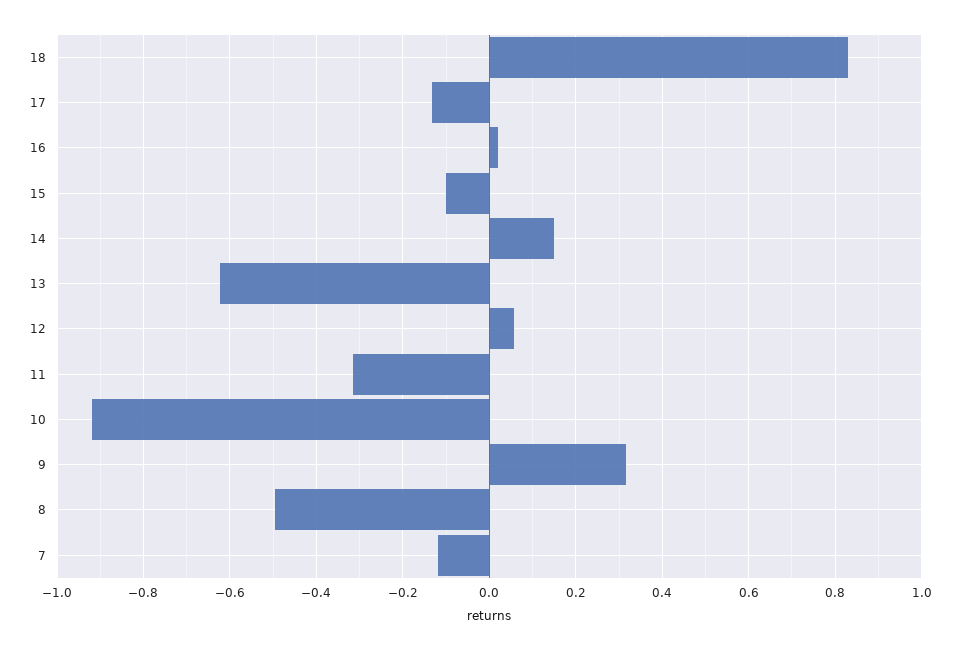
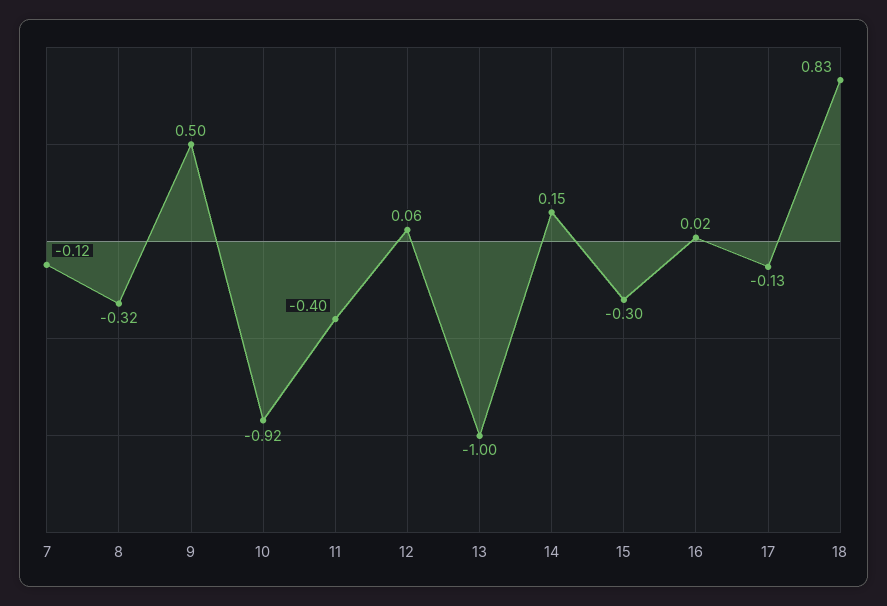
15: -0.1 -> -0.3
13: -0.62 -> -1
11: -0.32 -> -0.4
9: 0.32 -> 0.5
8: -0.5 -> -0.32

